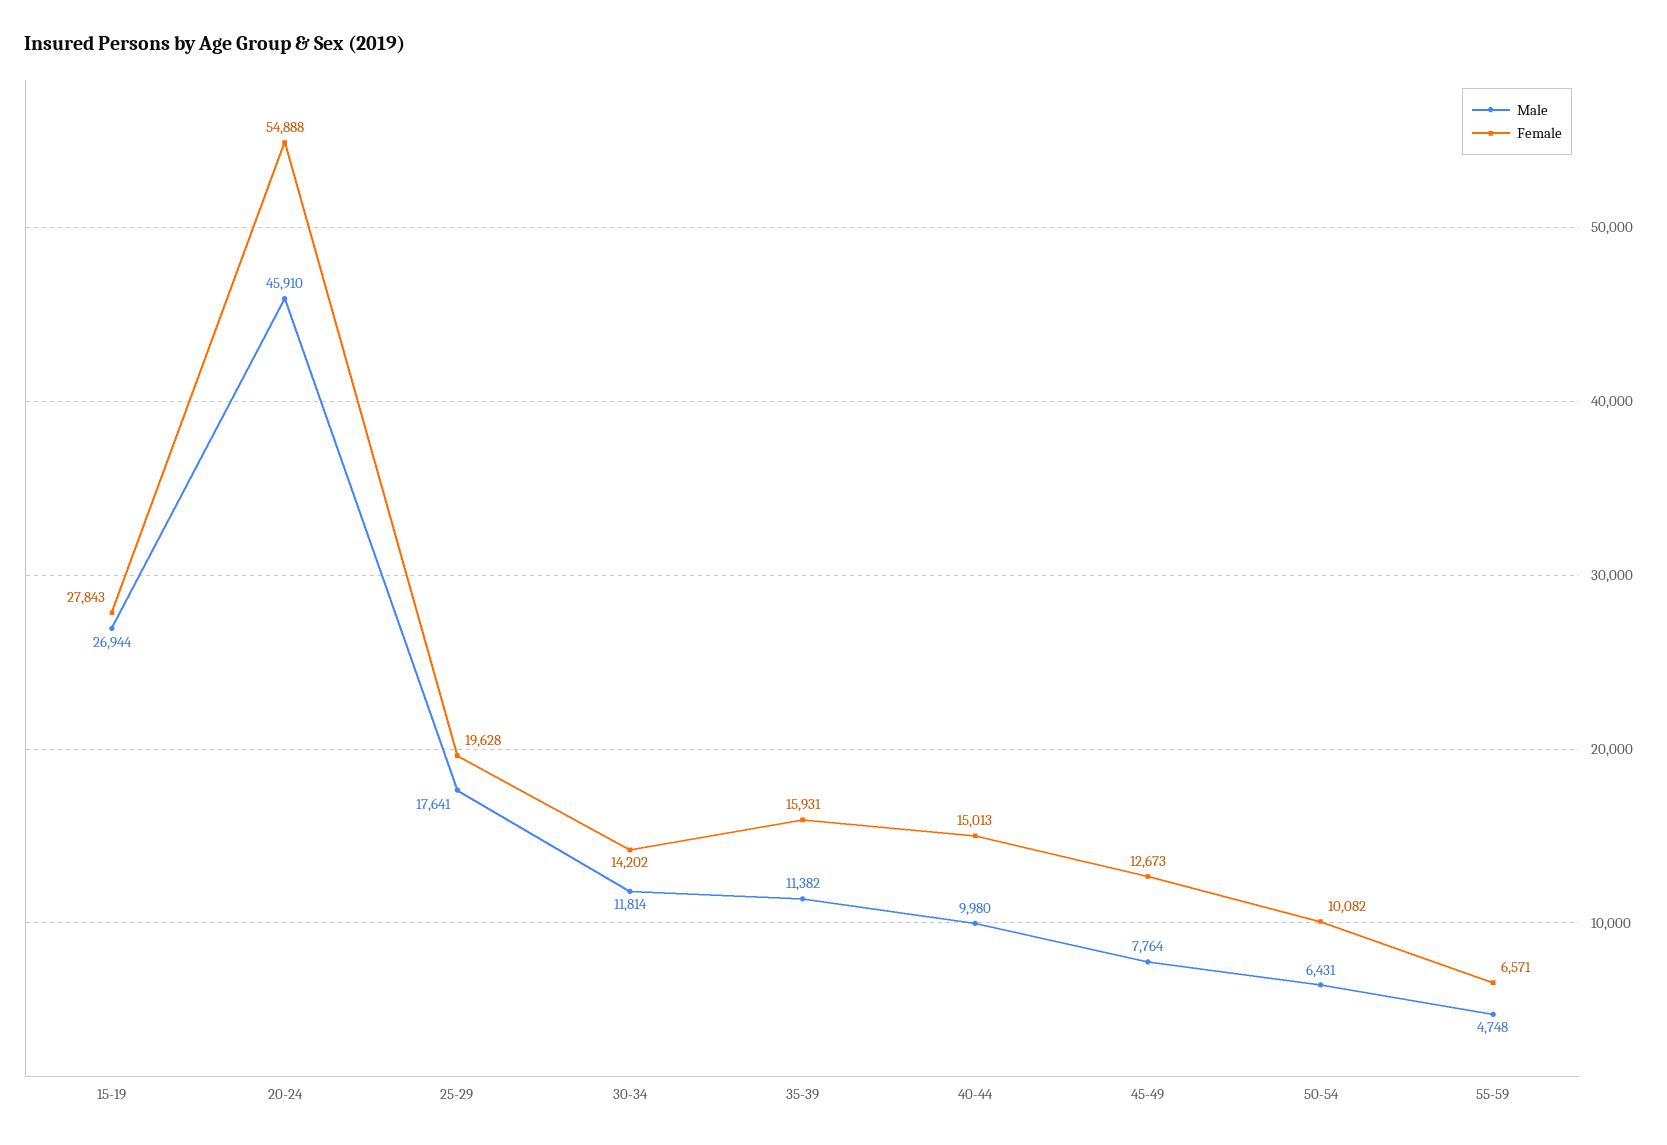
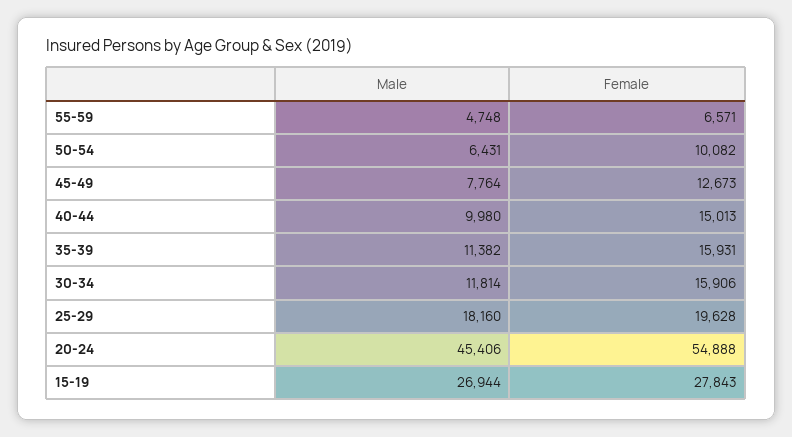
Male, 20-24: 45910 -> 45406
Male, 25-29: 17641 -> 18160
Female, 30-34: 14202 -> 15906

